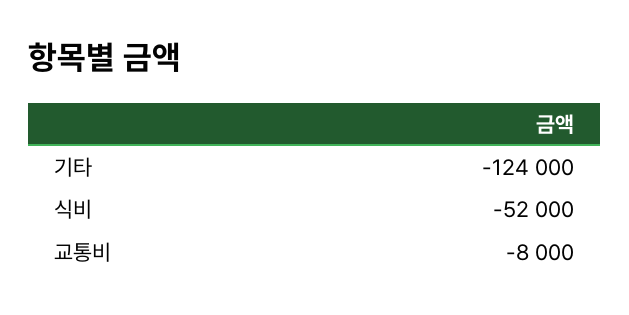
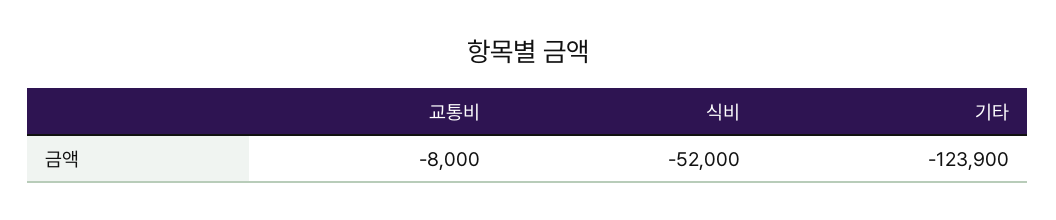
기타: -124000 -> -123900

